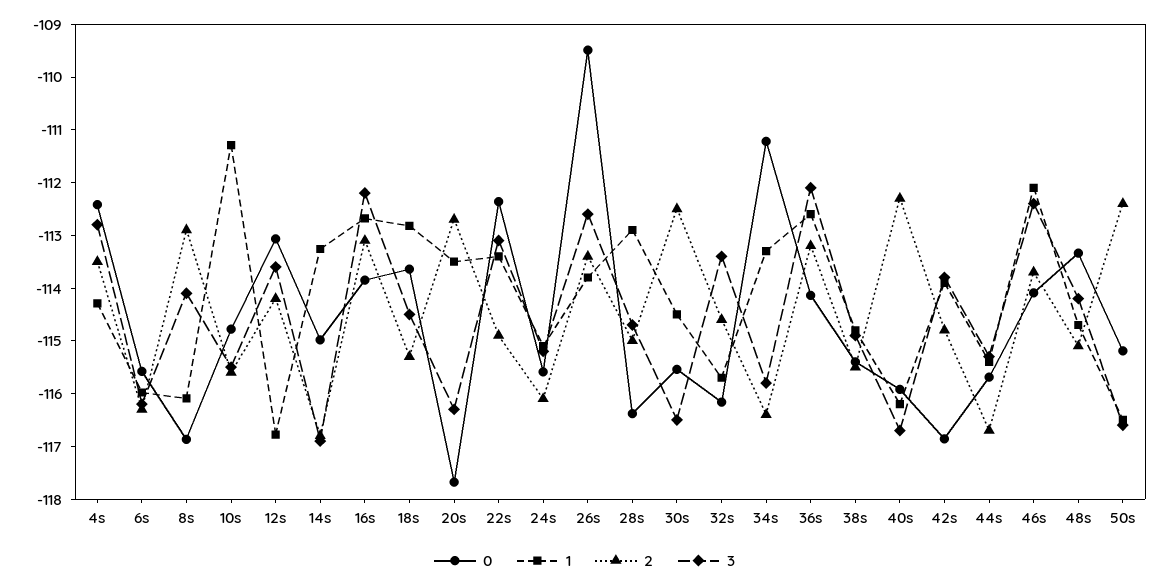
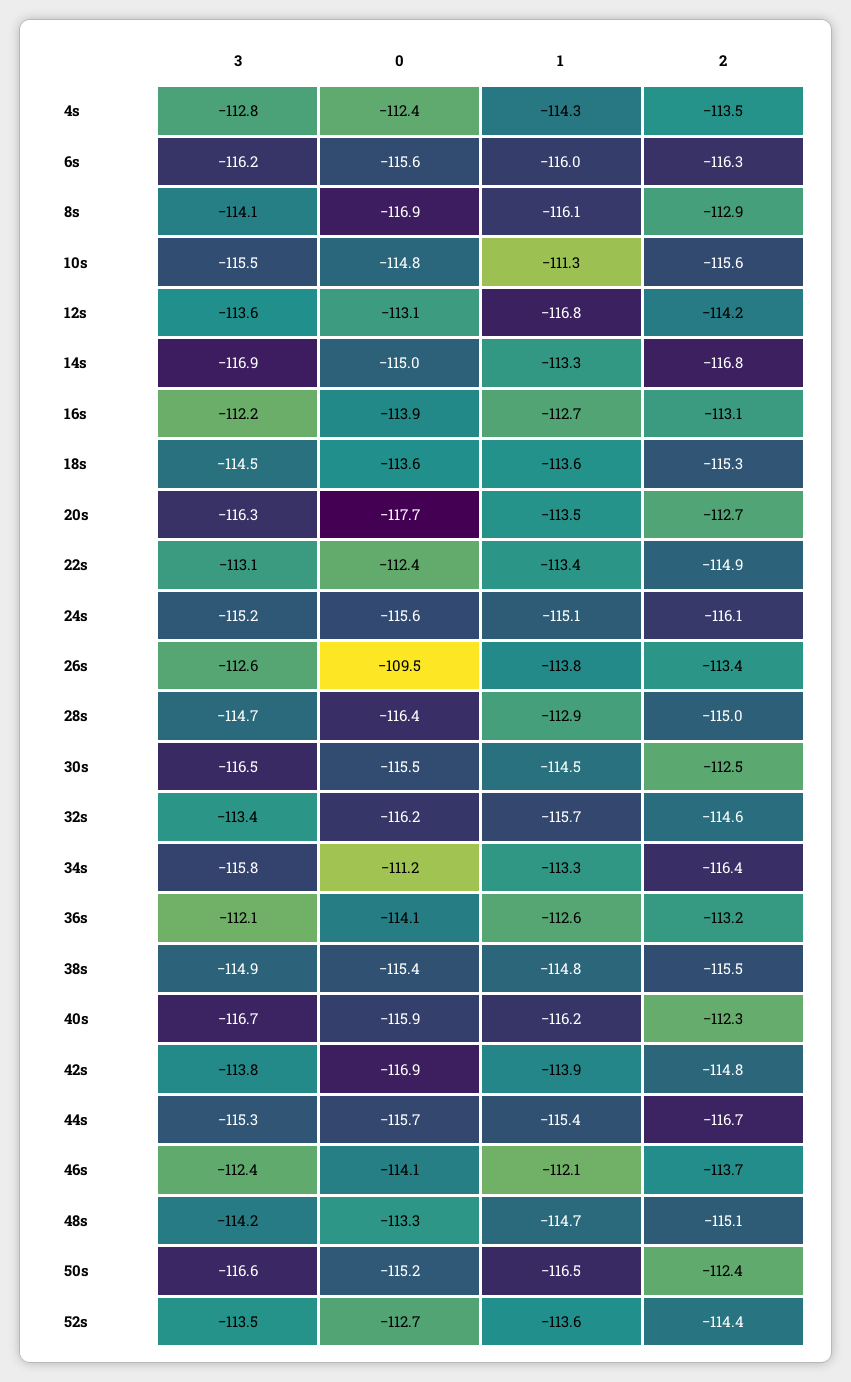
1, 18s: -112.8 -> -113.6
3, 52s: none -> -113.5
0, 52s: none -> -112.7
1, 52s: none -> -113.6
2, 52s: none -> -114.4

